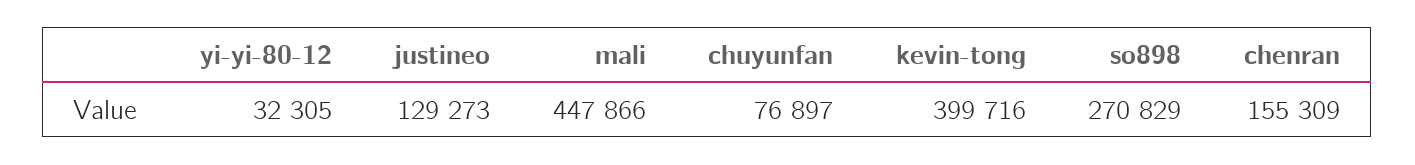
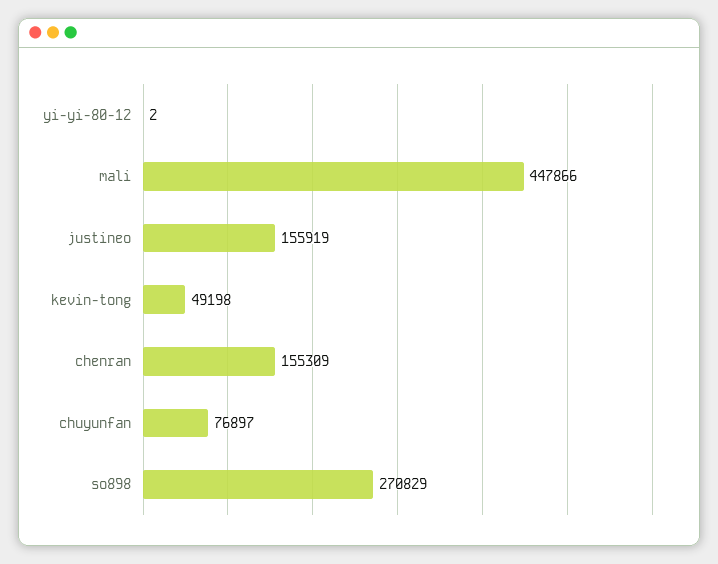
yi-yi-80-12: 32305 -> 2
justineo: 129273 -> 155919
kevin-tong: 399716 -> 49198

